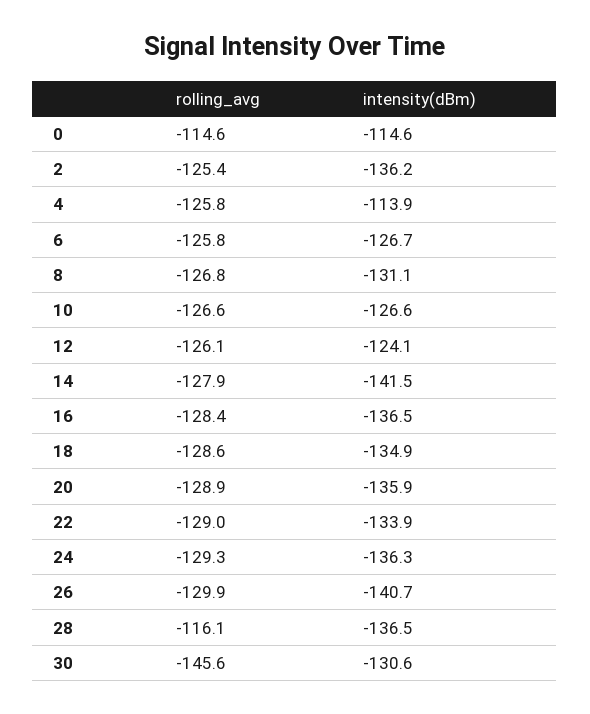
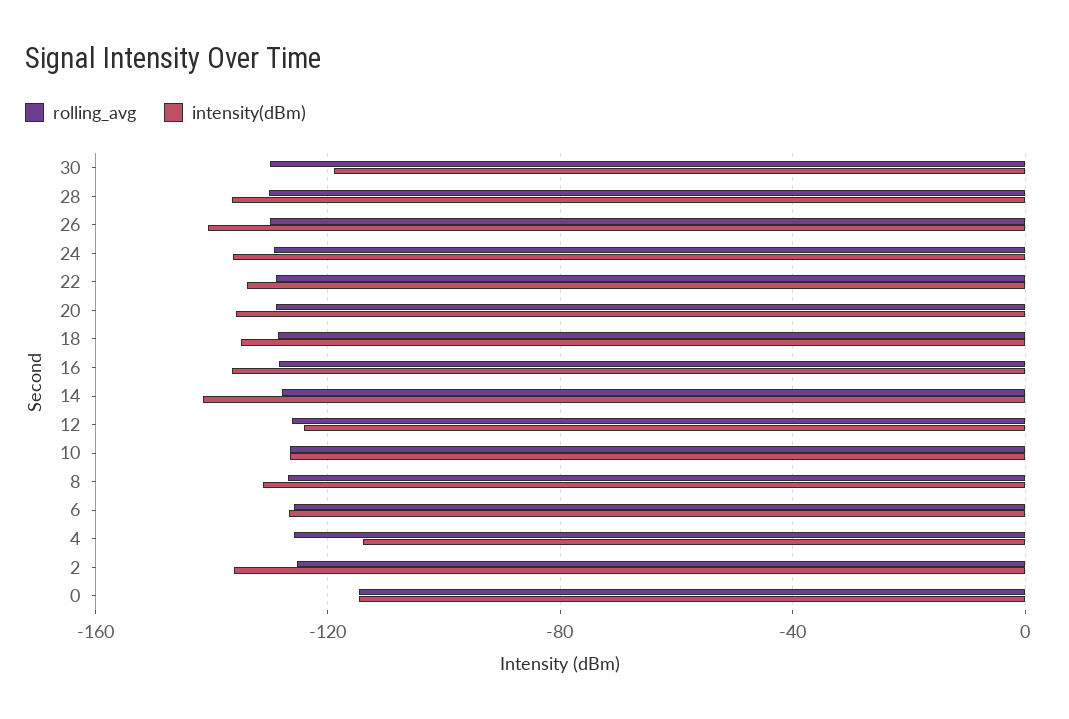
rolling_avg, 28: -116.1 -> -130
rolling_avg, 30: -145.6 -> -130
intensity(dBm), 30: -130.6 -> -120

